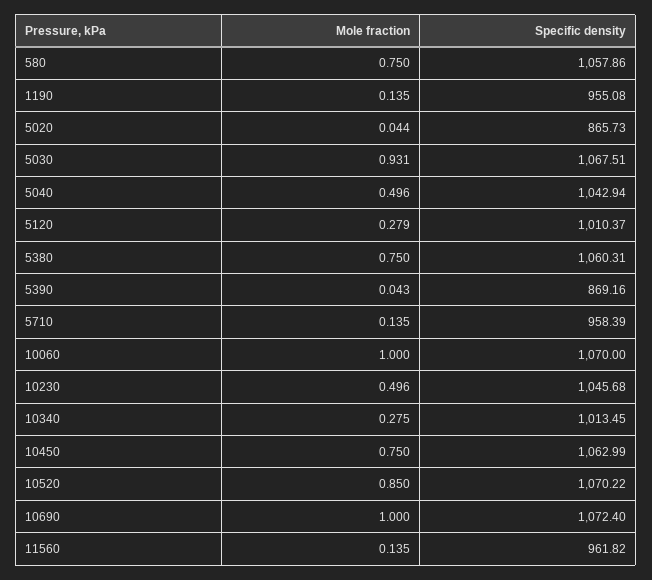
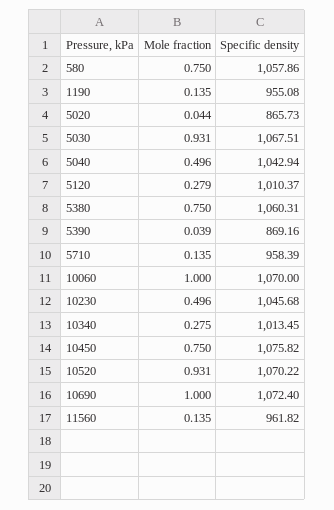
Mole fraction, 5390: 0.043 -> 0.039
Specific density, 10450: 1062.99 -> 1075.82
Mole fraction, 10520: 0.85 -> 0.931

